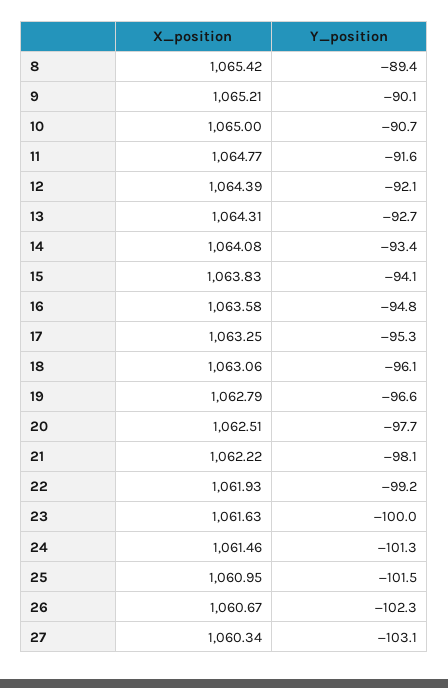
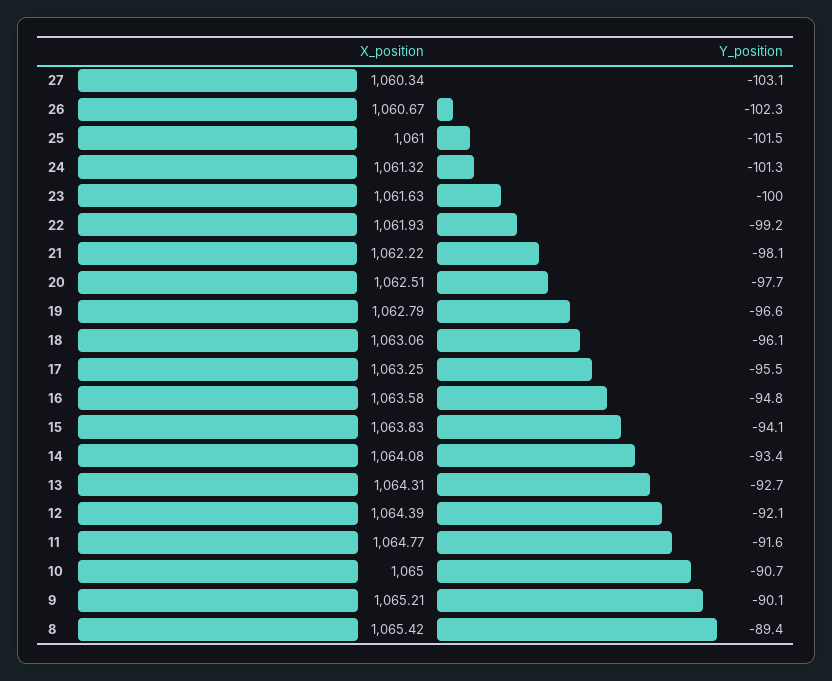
Y_position, 17: -95.3 -> -95.5
X_position, 24: 1061.46 -> 1061.32
X_position, 25: 1060.95 -> 1061

